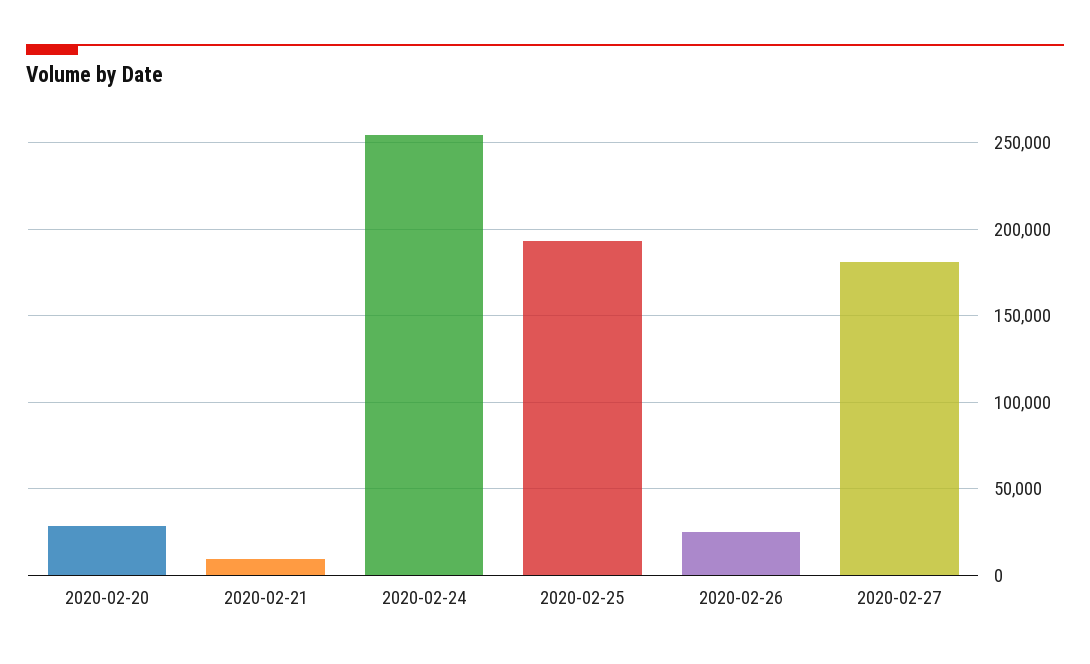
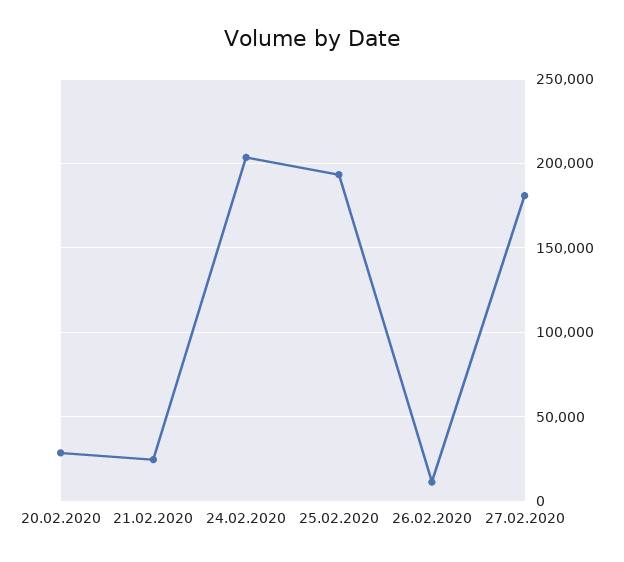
2020-02-21: 10000 -> 25000
2020-02-24: 255000 -> 205000
2020-02-26: 25000 -> 10000

